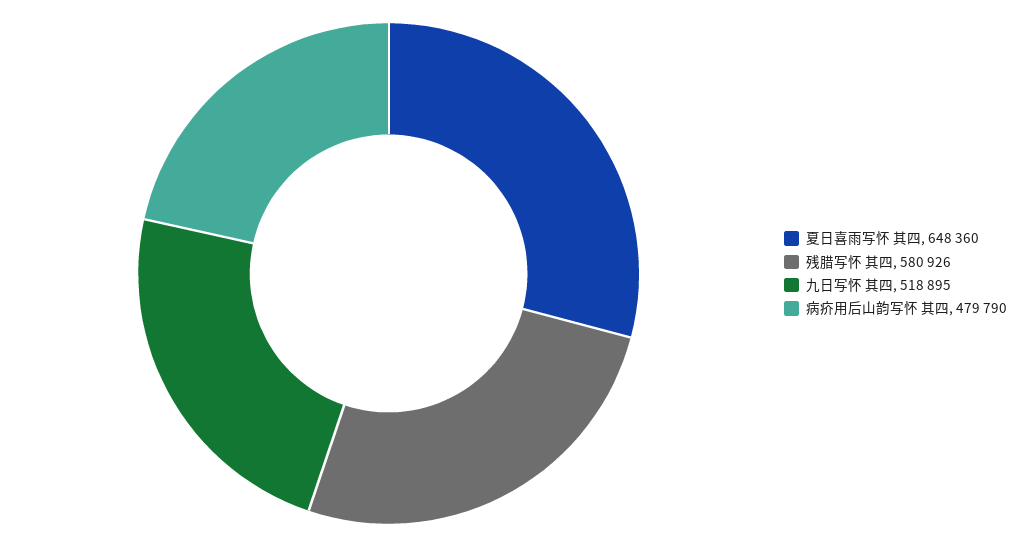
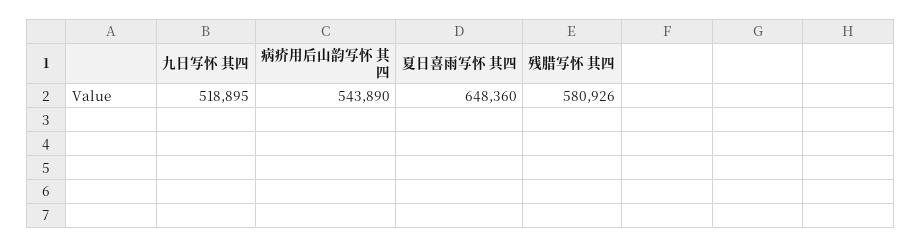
病疥用后山韵写怀 其四: 479790 -> 543890

